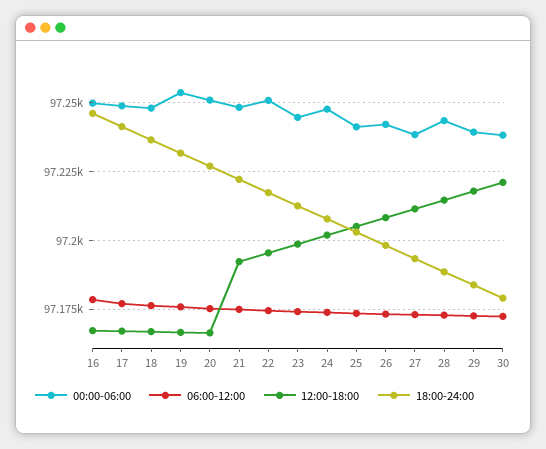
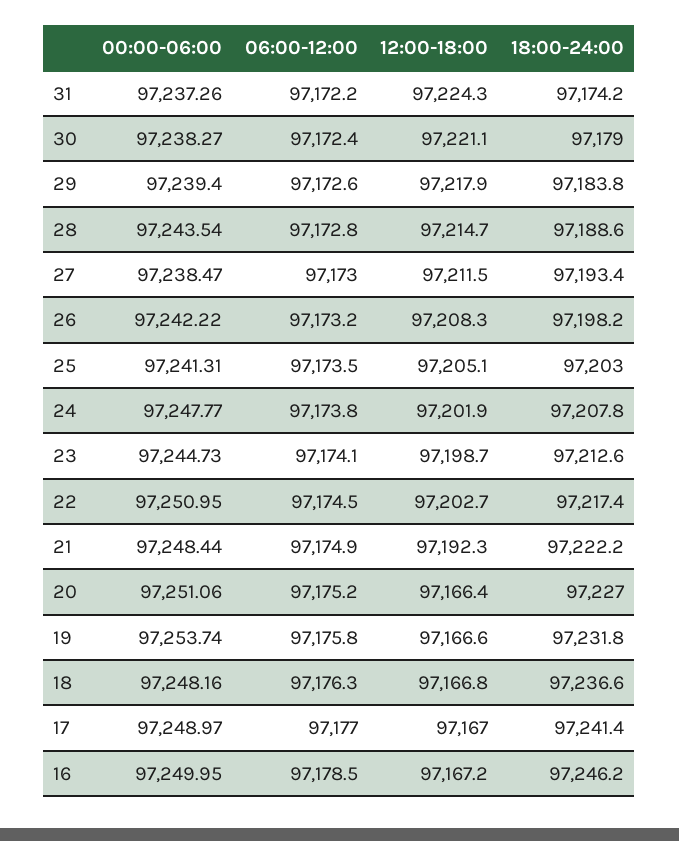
12:00-18:00, 22: 97195 -> 97202.7
00:00-06:00, 31: none -> 97237.26
06:00-12:00, 31: none -> 97172.2
12:00-18:00, 31: none -> 97224.3
18:00-24:00, 31: none -> 97174.2

